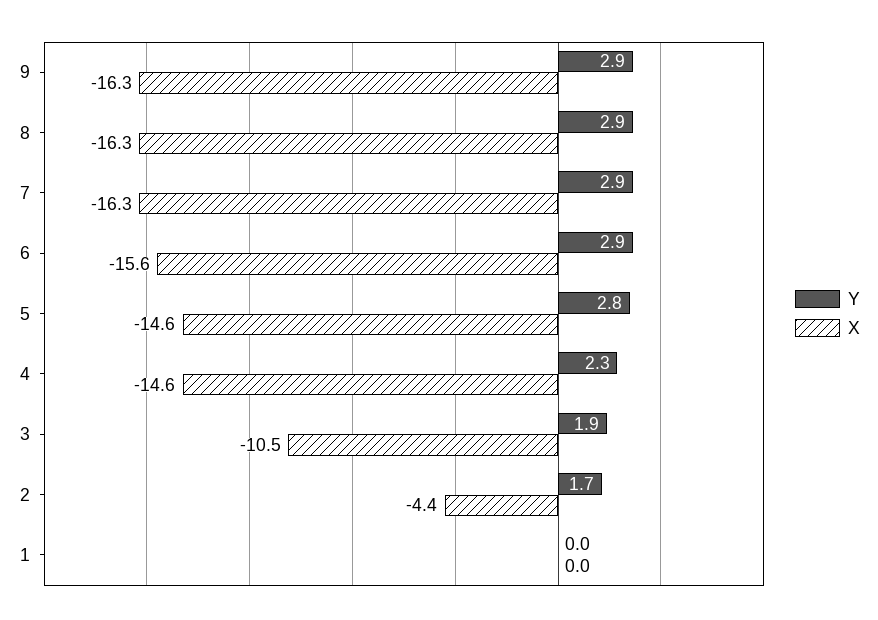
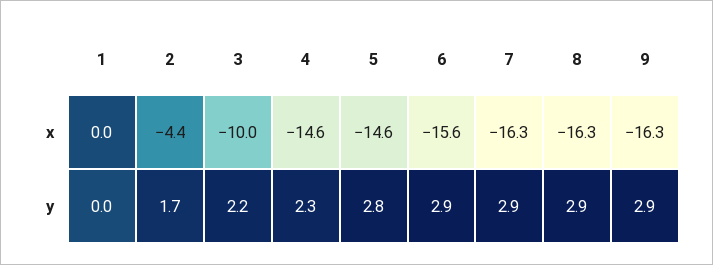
Y, 3: 1.9 -> 2.2
X, 3: -10.5 -> -10

